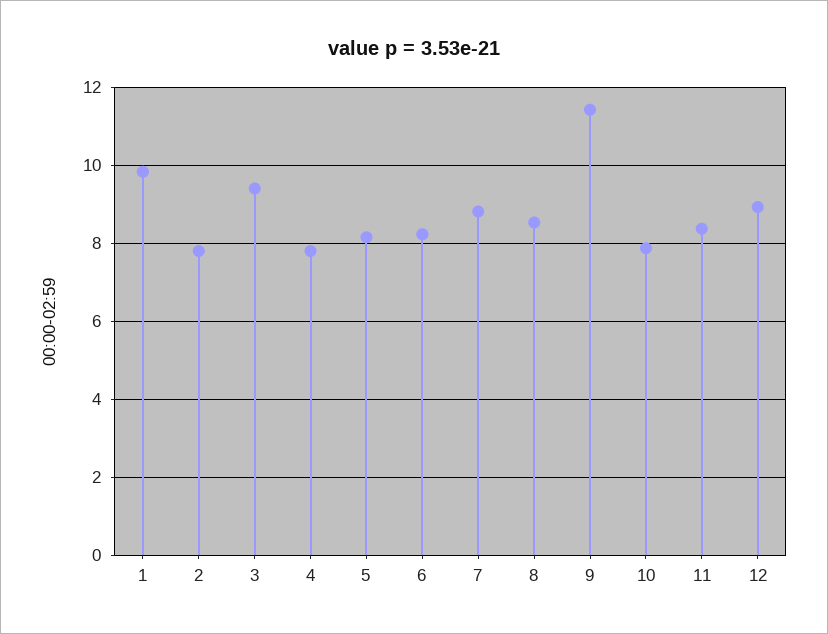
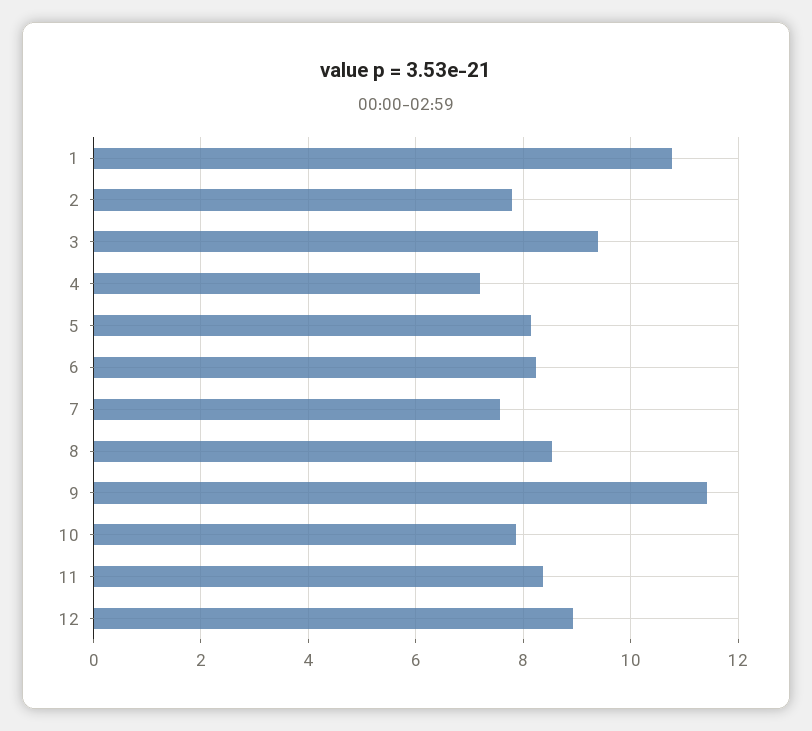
1: 9.8 -> 10.8
4: 7.8 -> 7.2
7: 8.8 -> 7.6

